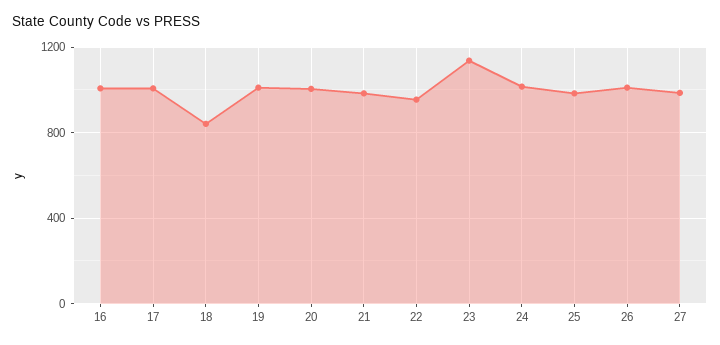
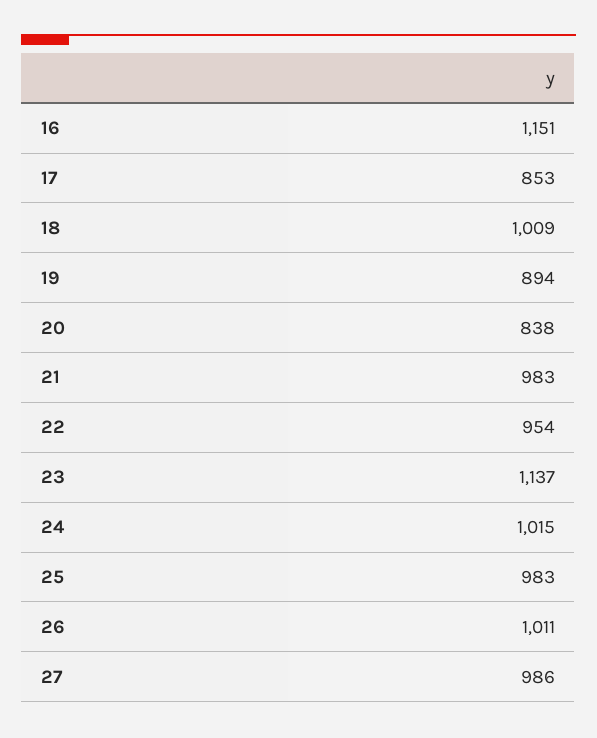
16: 1000 -> 1151
17: 1000 -> 853
18: 850 -> 1009
19: 1000 -> 894
20: 1000 -> 838

